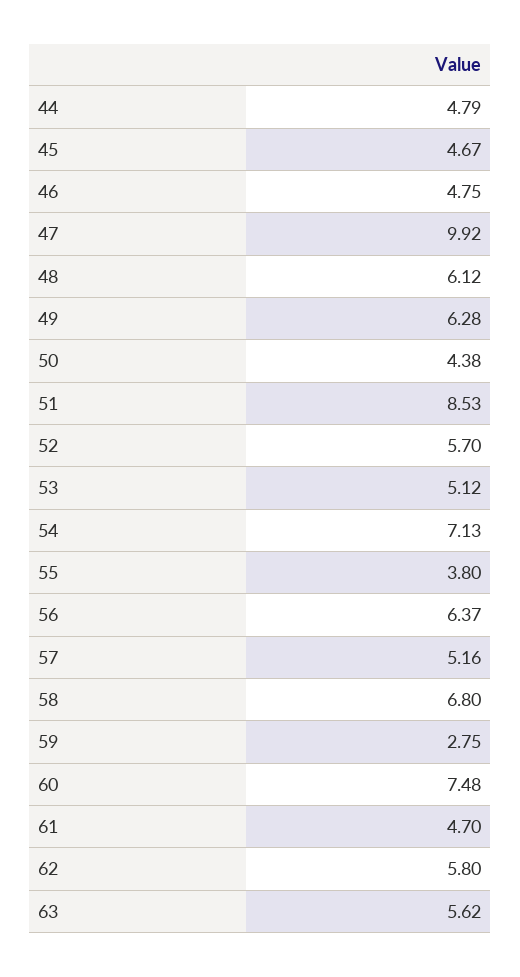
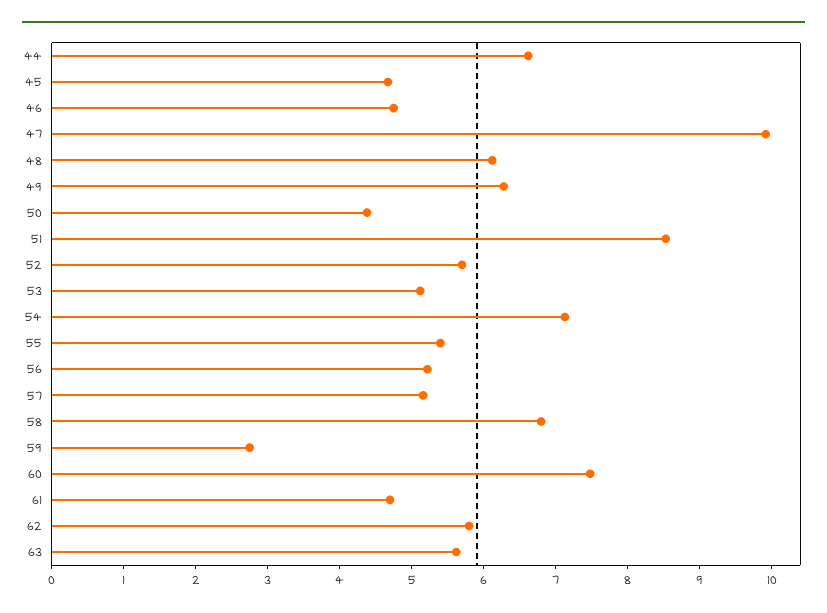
44: 4.79 -> 6.6
55: 3.8 -> 5.4
56: 6.37 -> 5.2

